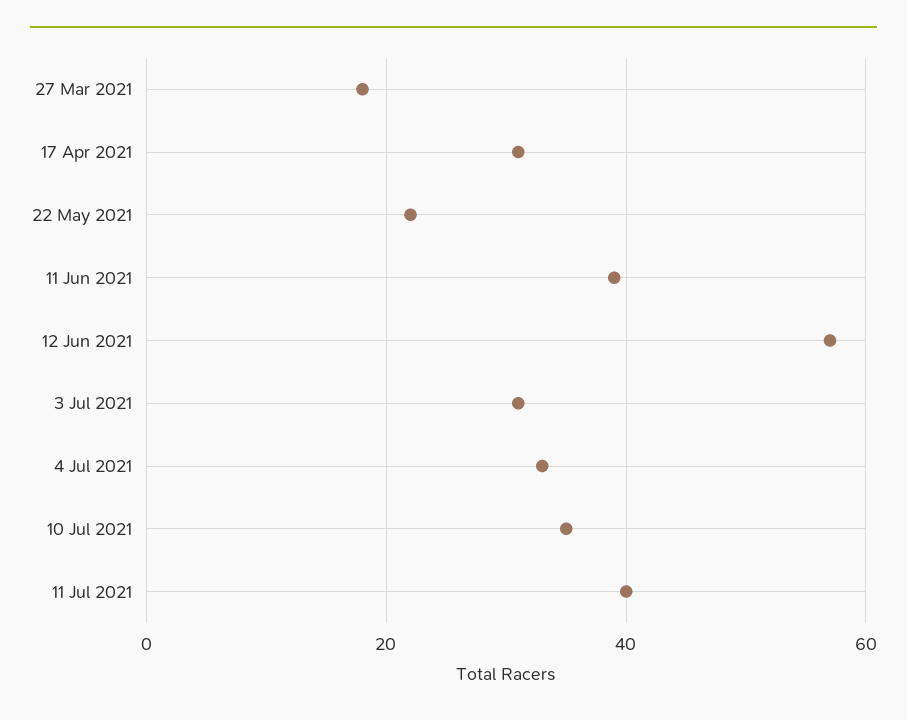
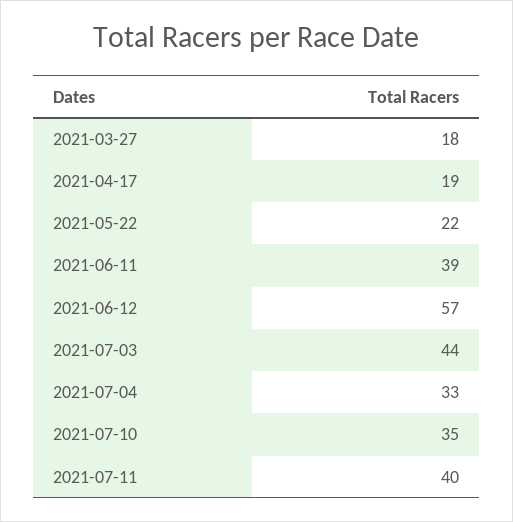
17 Apr 2021: 30 -> 19
3 Jul 2021: 30 -> 44

